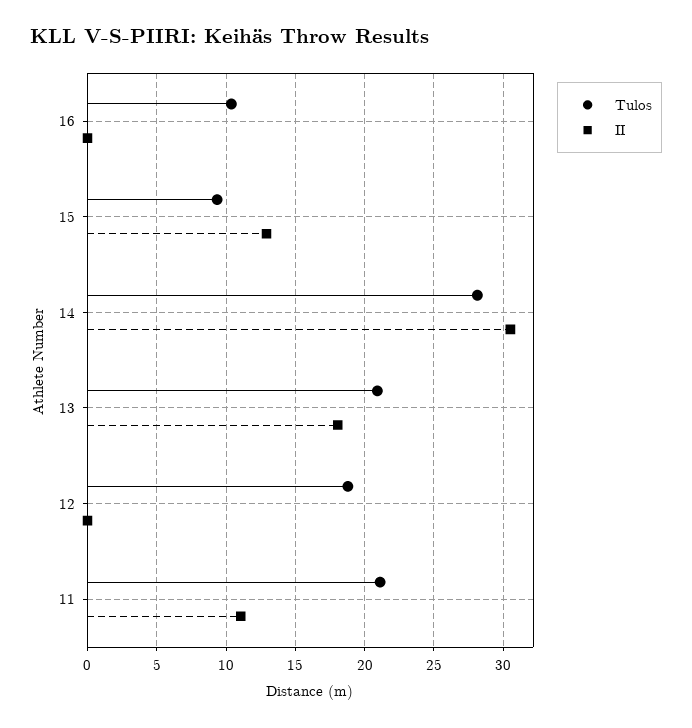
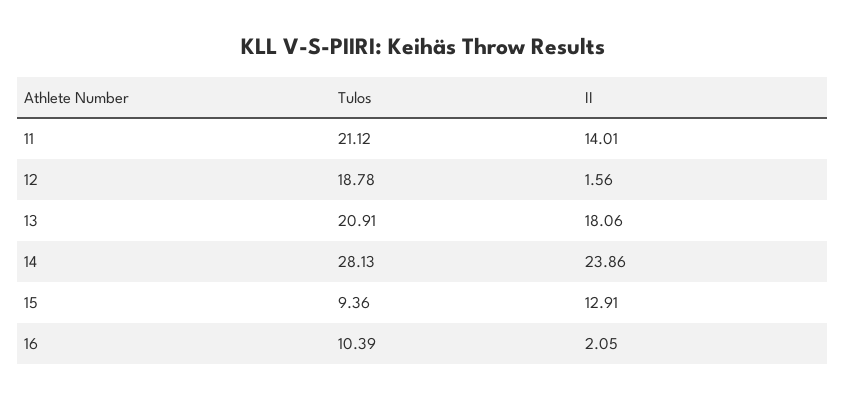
II, 16: 0 -> 2.05
II, 14: 30.5 -> 23.86
II, 12: 0 -> 1.56
II, 11: 11 -> 14.01

